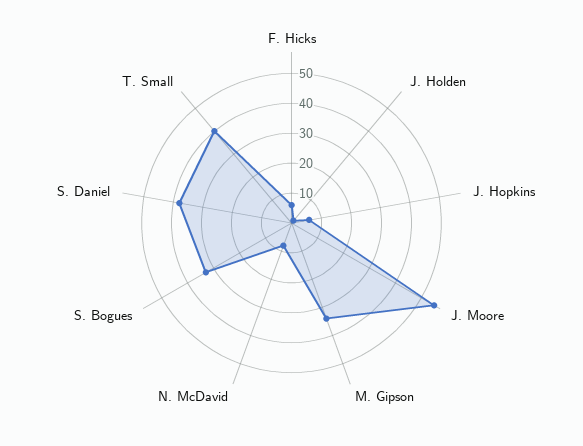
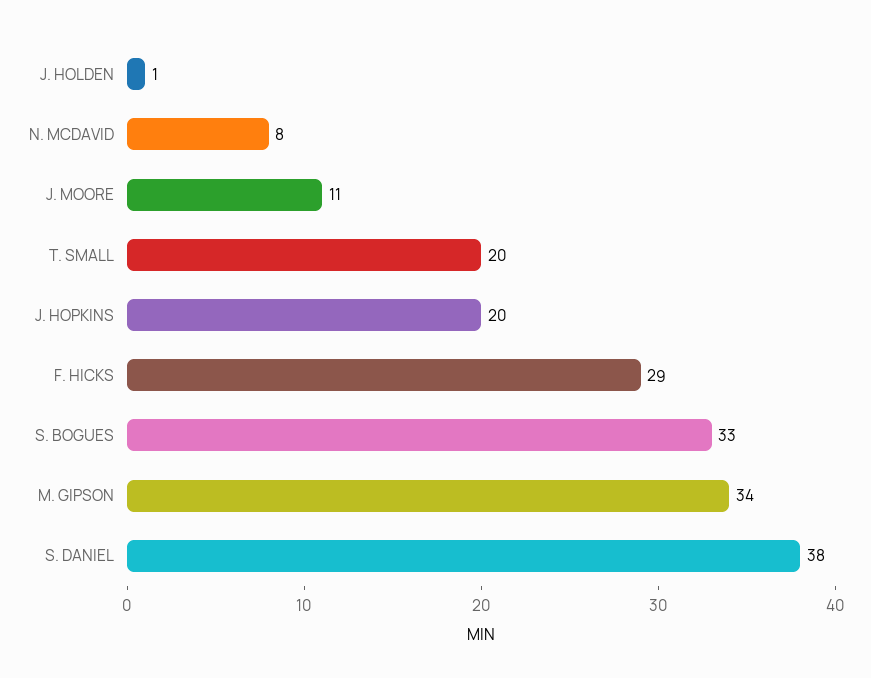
F. Hicks: 5 -> 29
J. Hopkins: 5 -> 20
J. Moore: 55 -> 11
T. Small: 40 -> 20

